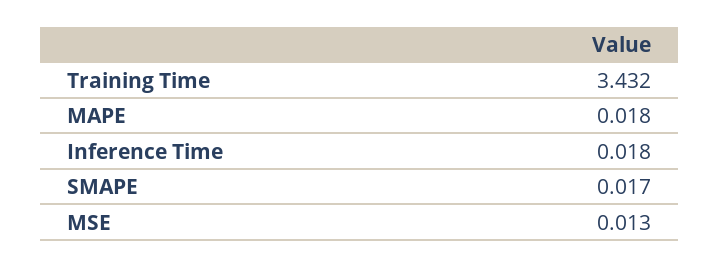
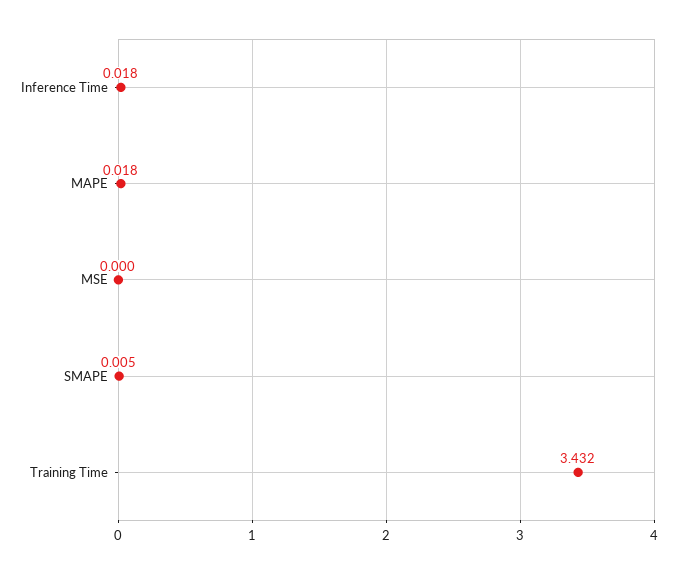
SMAPE: 0.017 -> 0.005
MSE: 0.013 -> 0

